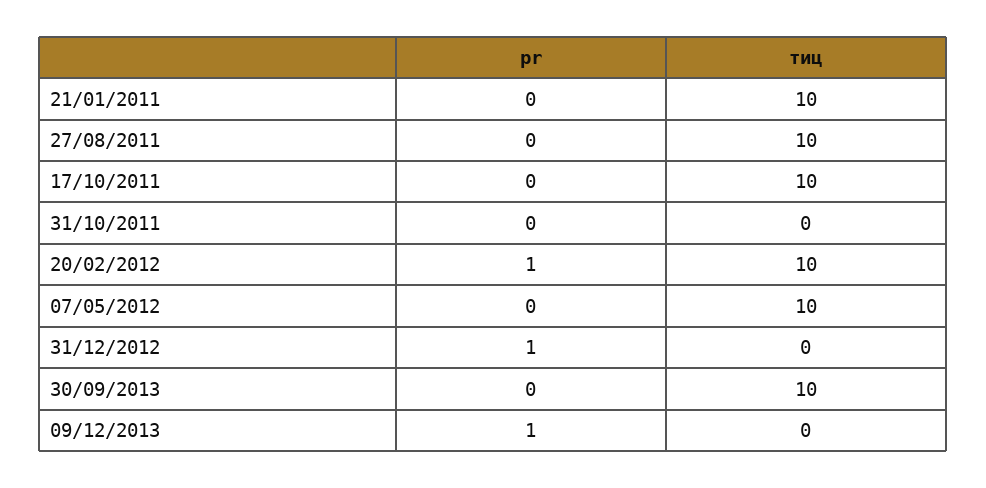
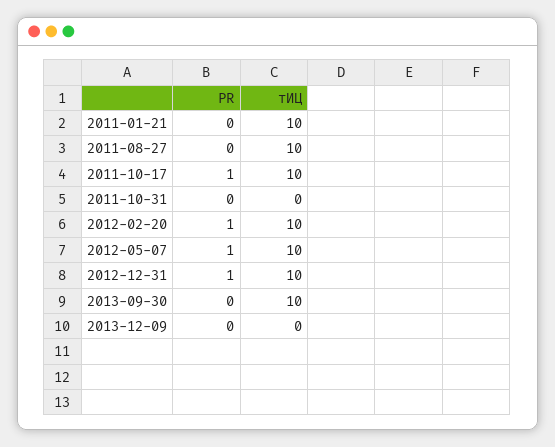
pr, 17/10/2011: 0 -> 1
pr, 07/05/2012: 0 -> 1
тиц, 31/12/2012: 0 -> 10
pr, 09/12/2013: 1 -> 0

